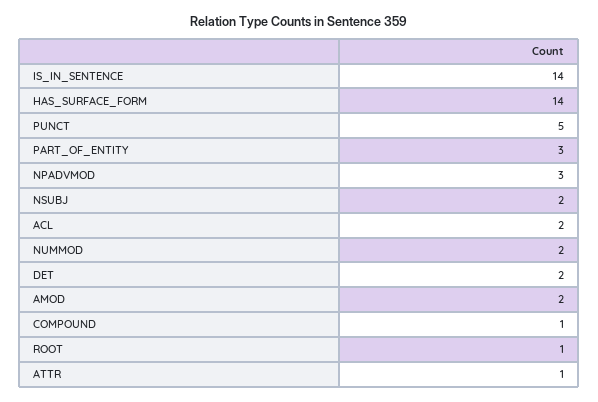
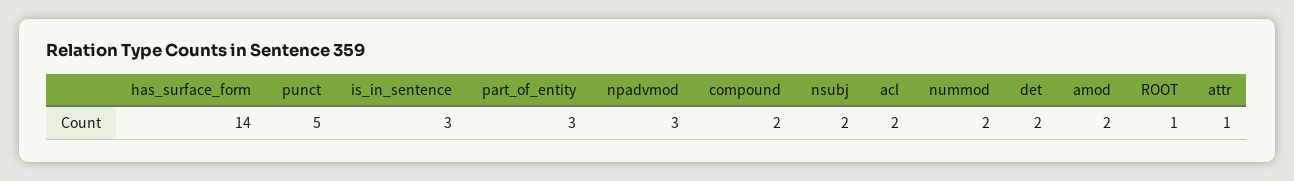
IS_IN_SENTENCE: 14 -> 3
COMPOUND: 1 -> 2

